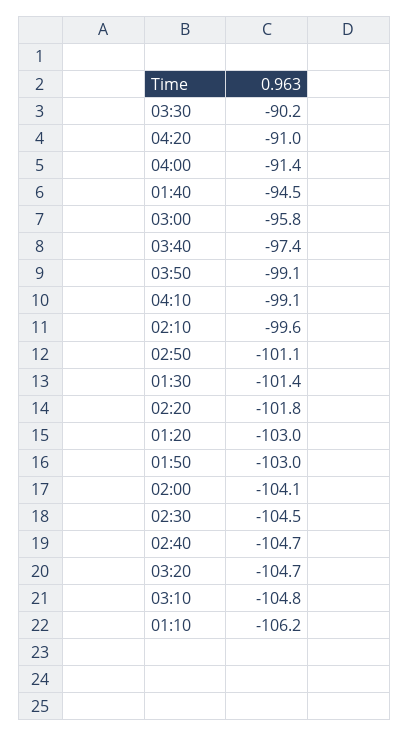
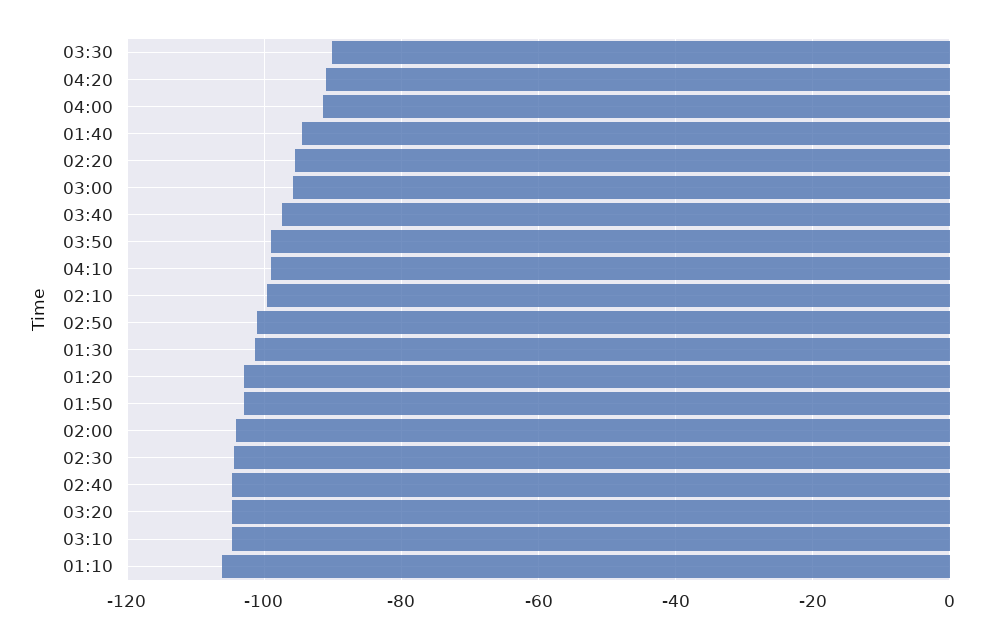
02:20: -101.8 -> -96

